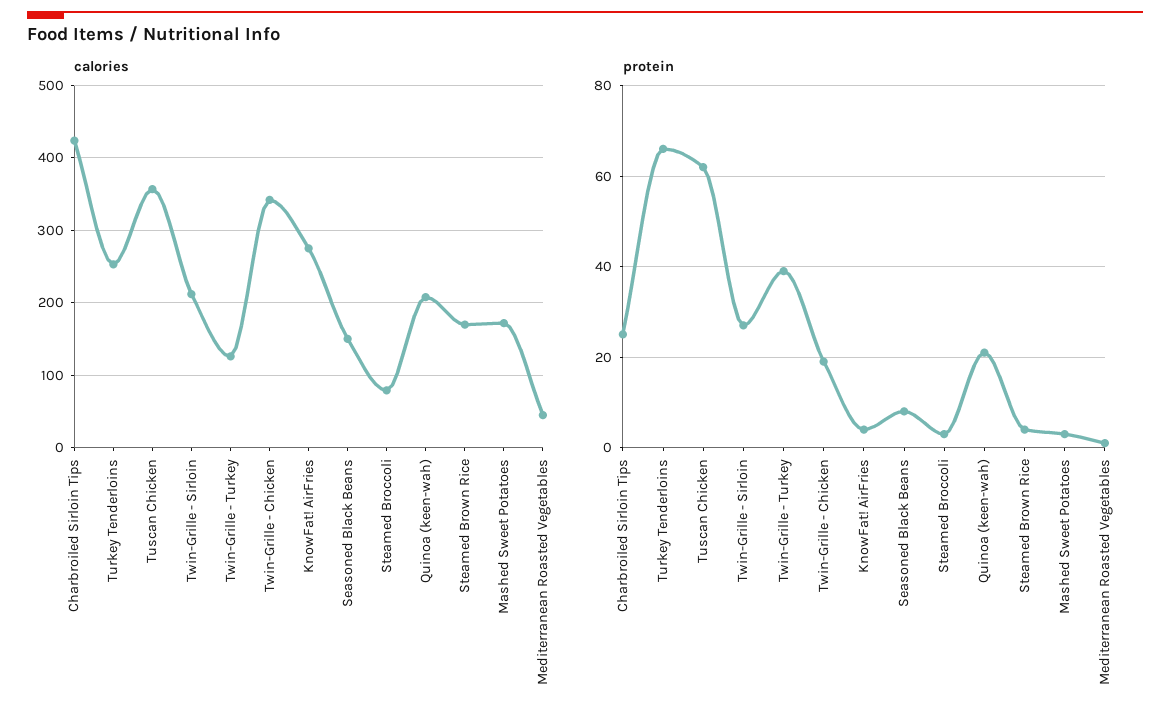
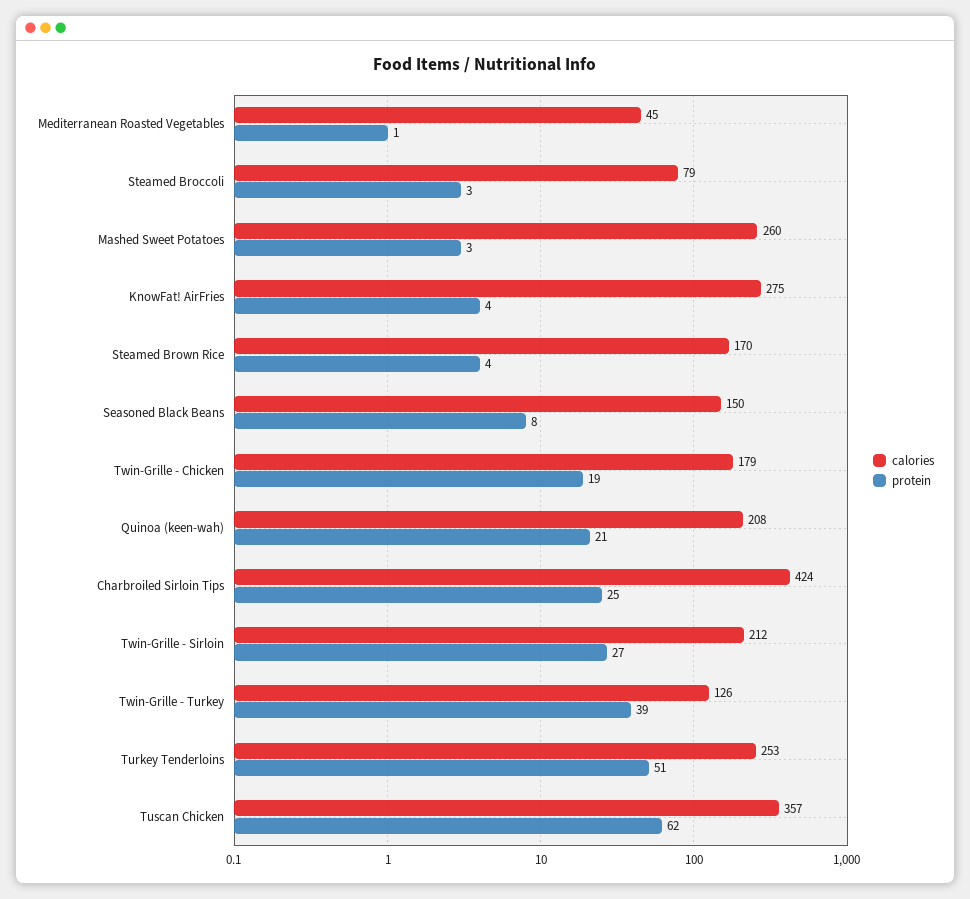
calories, Twin-Grille - Chicken: 340 -> 179
calories, Mashed Sweet Potatoes: 170 -> 260
protein, Turkey Tenderloins: 65 -> 51

